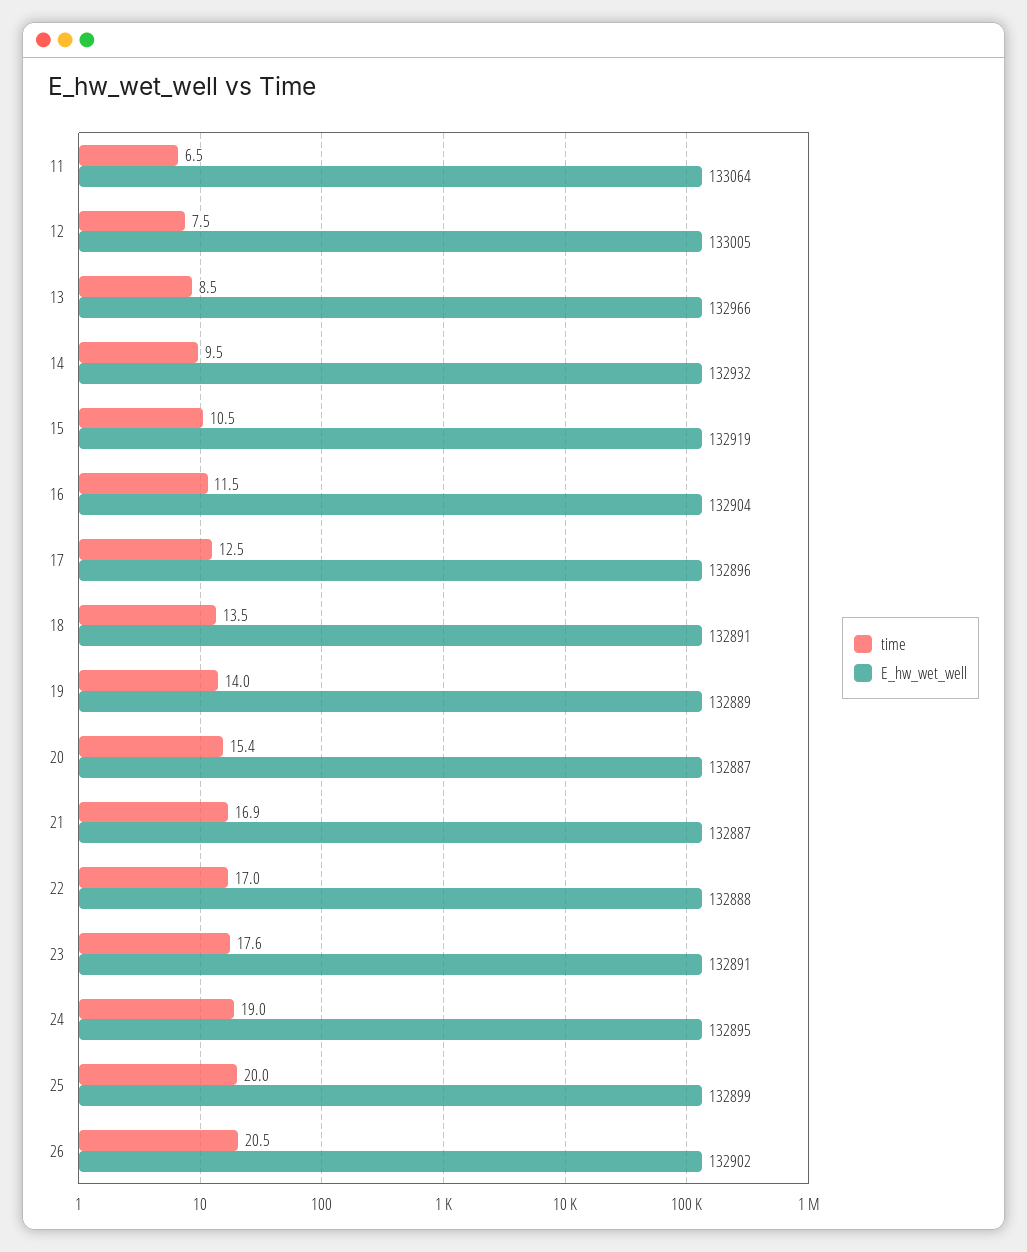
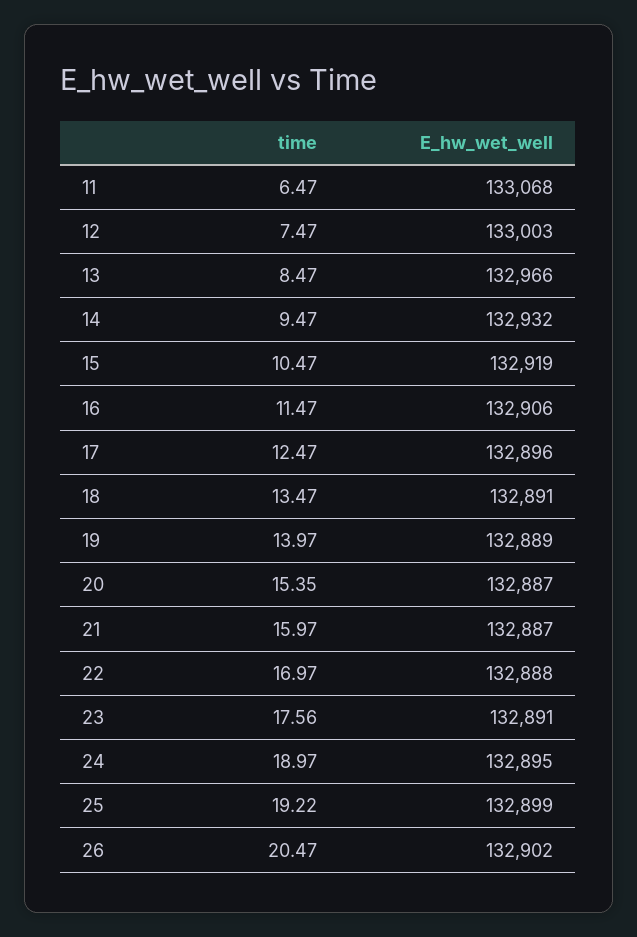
E_hw_wet_well, 11: 133064 -> 133068
E_hw_wet_well, 12: 133005 -> 133003
E_hw_wet_well, 16: 132904 -> 132906
time, 21: 16.9 -> 15.97
time, 25: 20 -> 19.22

